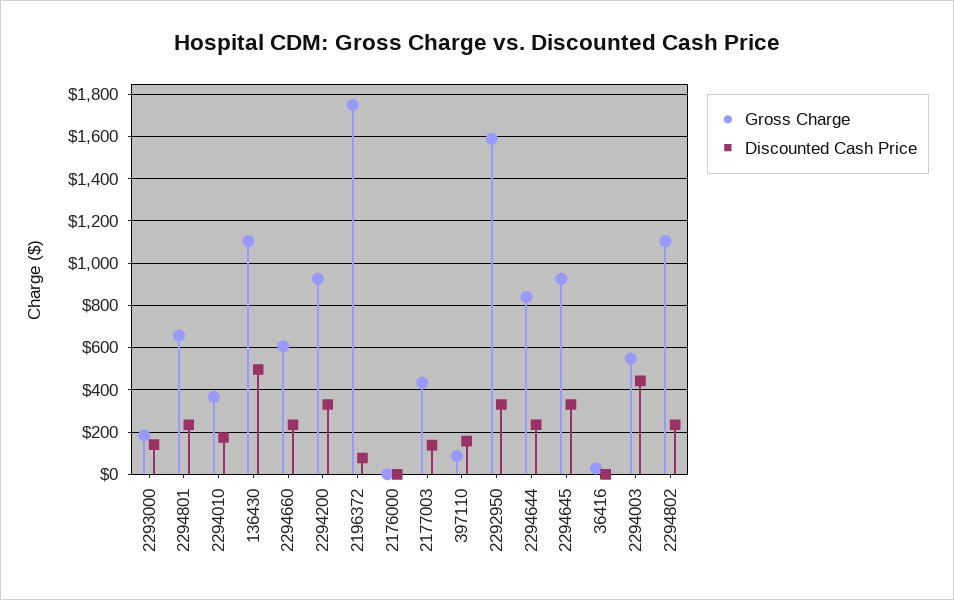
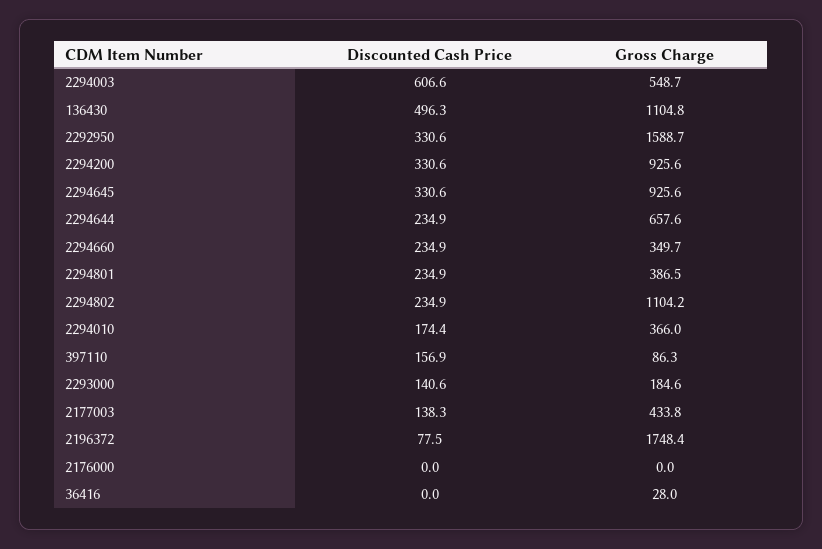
Gross Charge, 2294801: 650 -> 386.5
Gross Charge, 2294660: 600 -> 349.7
Gross Charge, 2294644: 850 -> 657.6
Discounted Cash Price, 2294003: 450 -> 606.6

